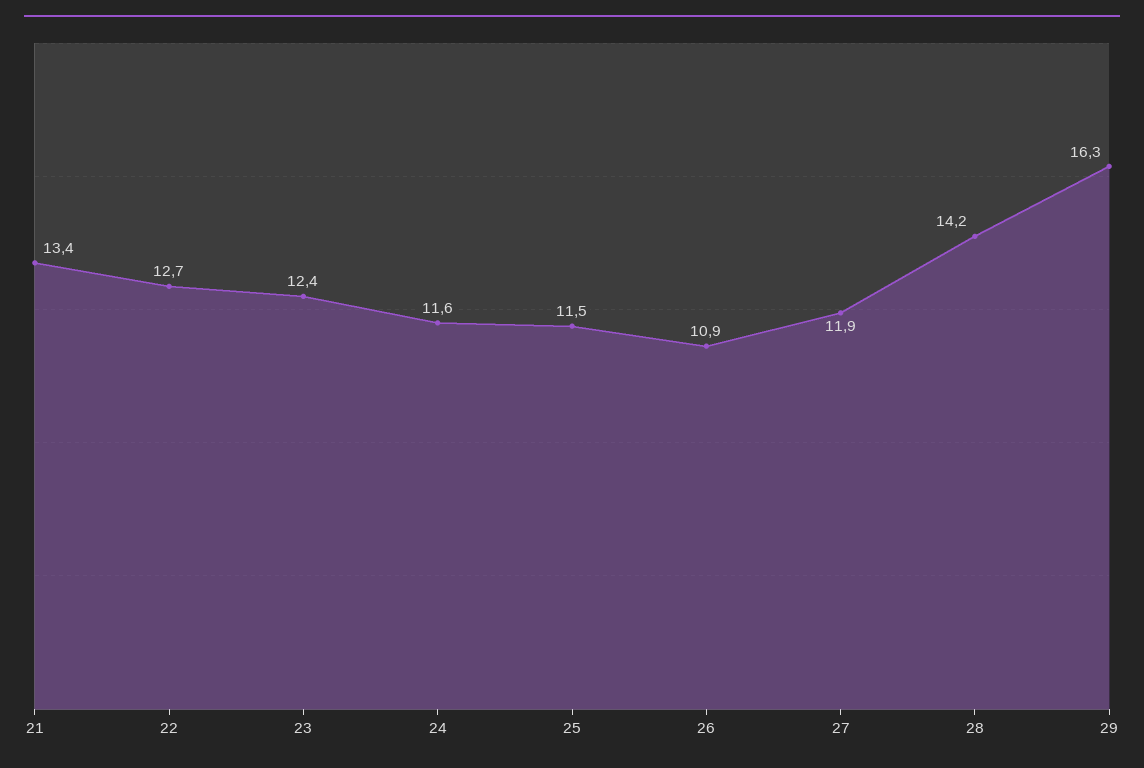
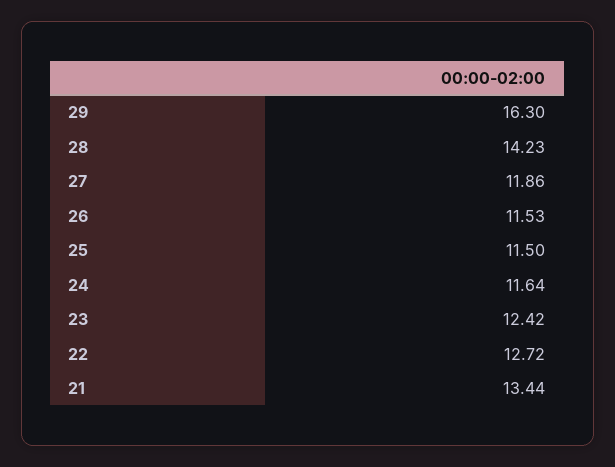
26: 10.9 -> 11.53

